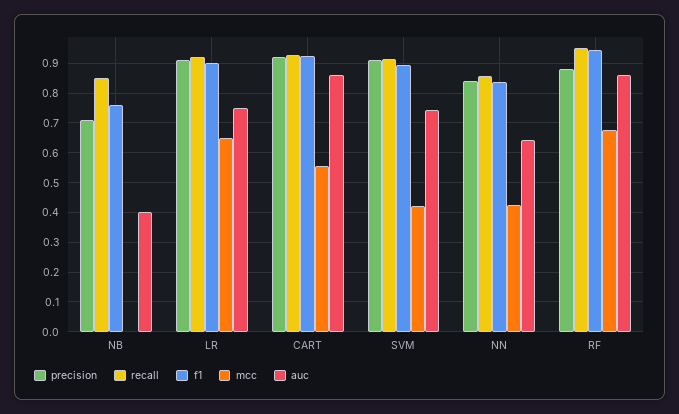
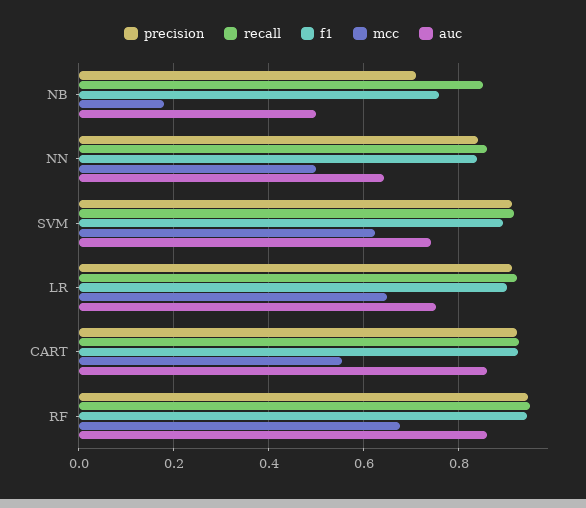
mcc, NB: 0 -> 0.18
auc, NB: 0.4 -> 0.5
mcc, SVM: 0.425 -> 0.62
mcc, NN: 0.425 -> 0.5
precision, RF: 0.875 -> 0.94

